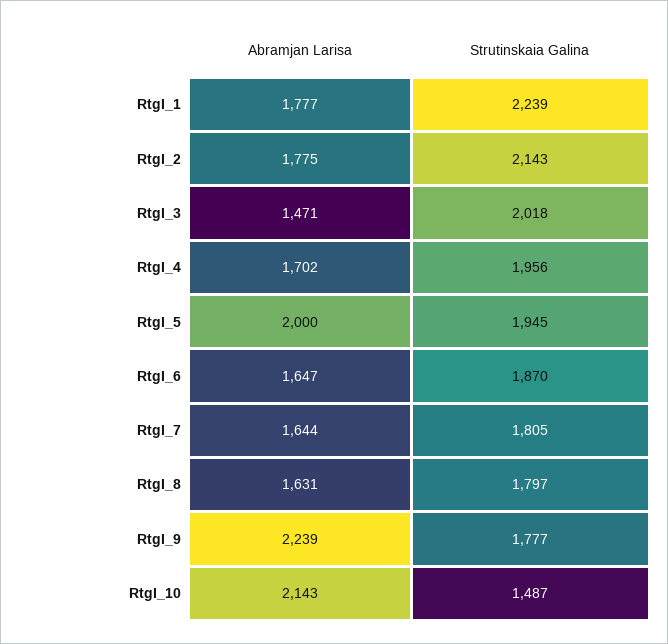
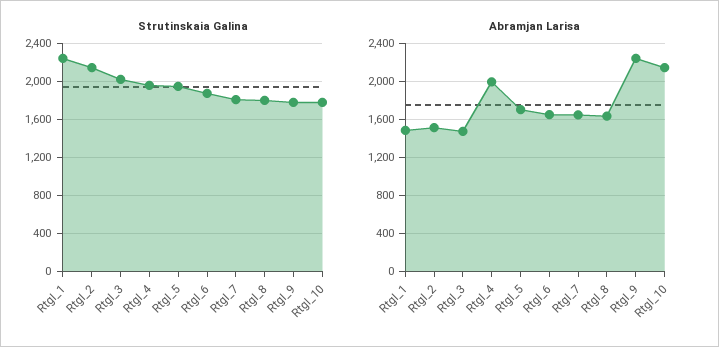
Abramjan Larisa, RtgI_1: 1777 -> 1500
Abramjan Larisa, RtgI_2: 1775 -> 1500
Abramjan Larisa, RtgI_4: 1702 -> 2000
Abramjan Larisa, RtgI_5: 2000 -> 1700
Strutinskaia Galina, RtgI_10: 1487 -> 1800

